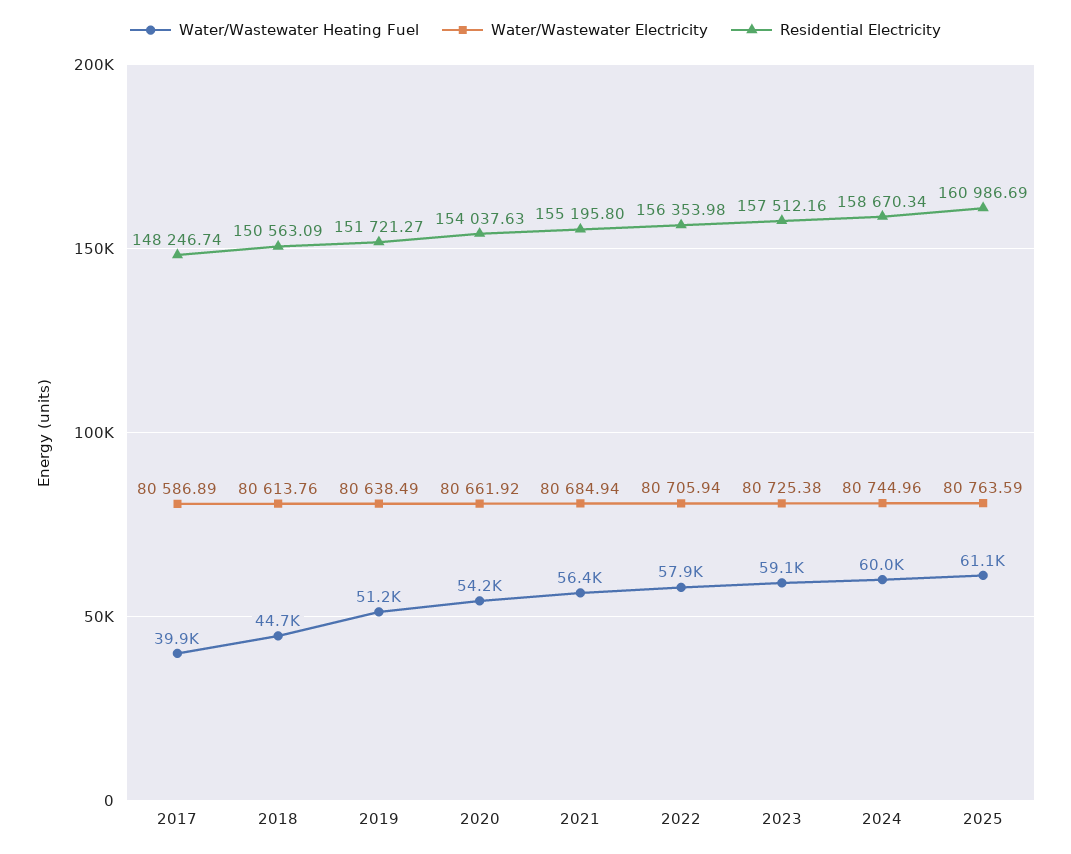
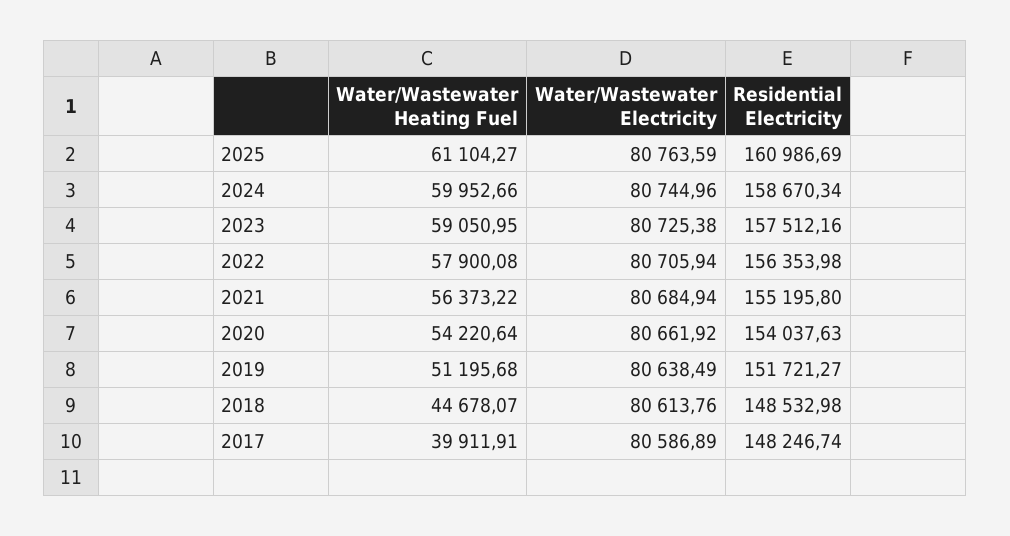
Residential Electricity, 2018: 150563.09 -> 148532.98

